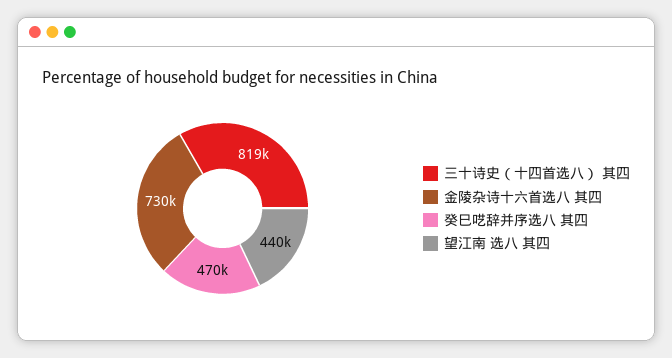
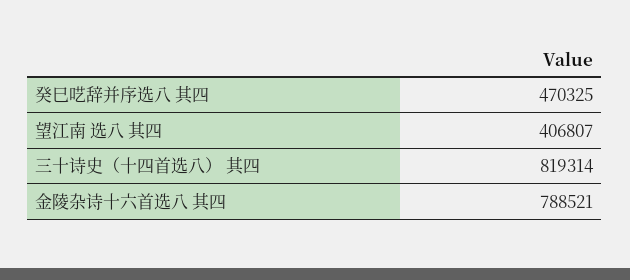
金陵杂诗十六首选八 其四: 730000 -> 788521
望江南 选八 其四: 440000 -> 406807

